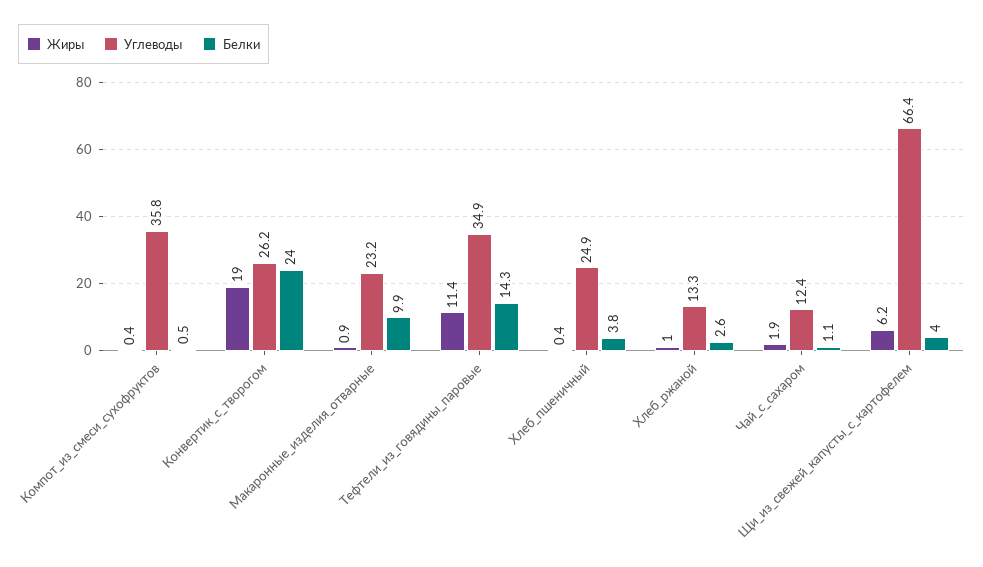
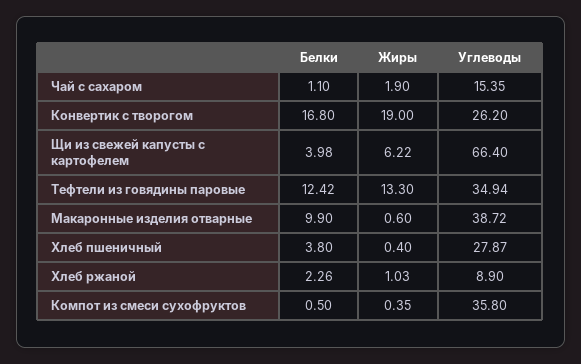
Белки, Конвертик_с_творогом: 24 -> 16.8
Жиры, Макаронные_изделия_отварные: 0.9 -> 0.6
Углеводы, Макаронные_изделия_отварные: 23.2 -> 38.72
Жиры, Тефтели_из_говядины_паровые: 11.4 -> 13.3
Белки, Тефтели_из_говядины_паровые: 14.3 -> 12.42
Углеводы, Хлеб_пшеничный: 24.9 -> 27.87
Углеводы, Хлеб_ржаной: 13.3 -> 8.9
Белки, Хлеб_ржаной: 2.6 -> 2.26
Углеводы, Чай_с_сахаром: 12.4 -> 15.35

